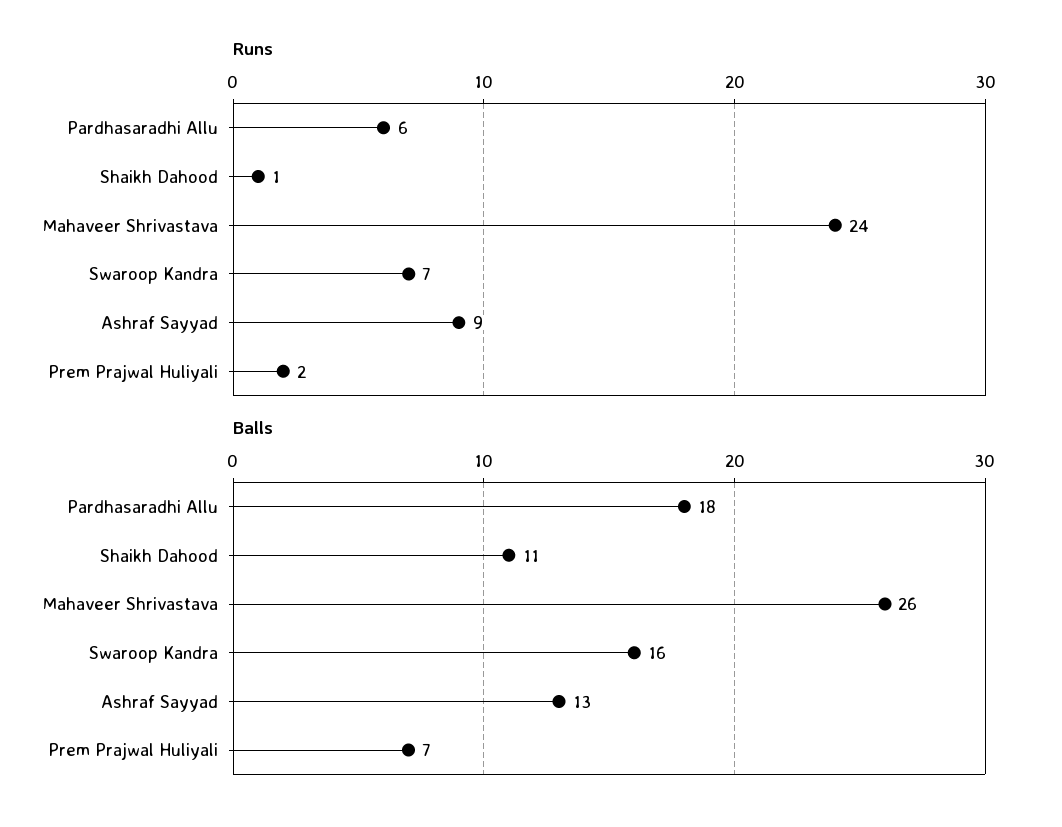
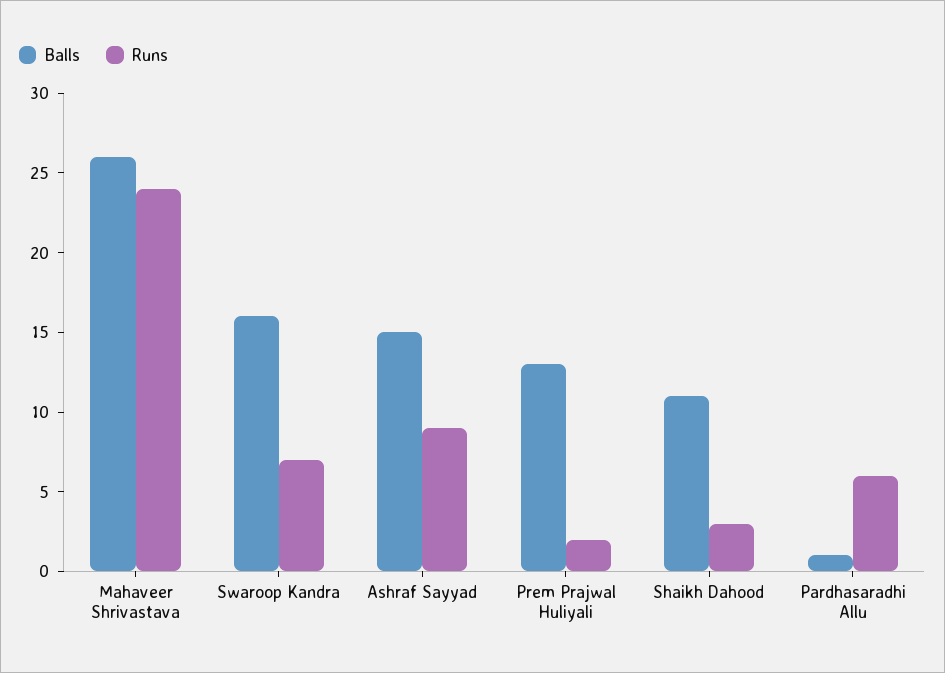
Runs, Shaikh Dahood: 1 -> 3
Balls, Pardhasaradhi Allu: 18 -> 1
Balls, Ashraf Sayyad: 13 -> 15
Balls, Prem Prajwal Huliyali: 7 -> 13

